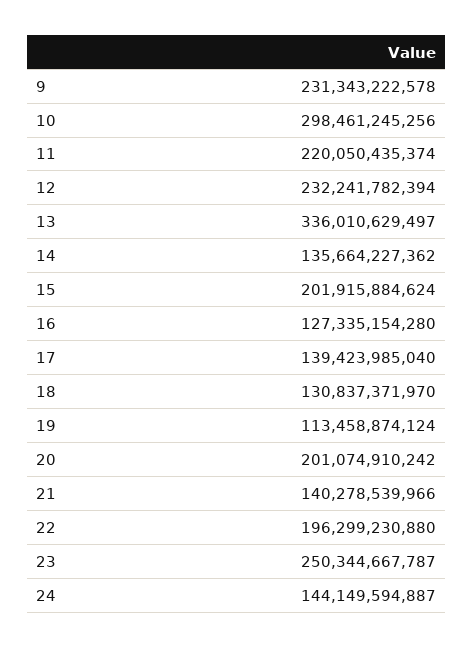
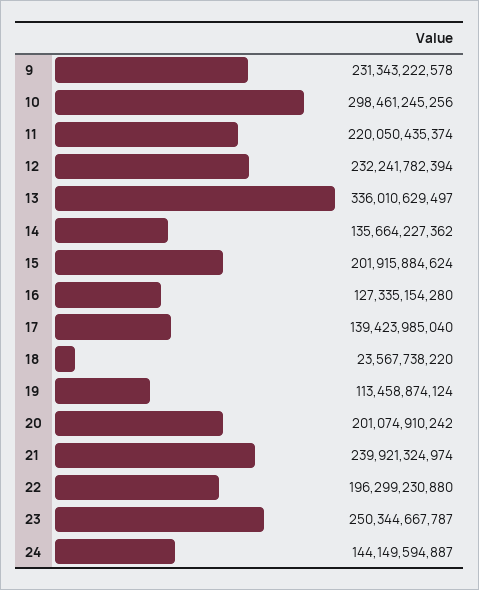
18: 130837371970 -> 23567738220
21: 140278539966 -> 239921324974

